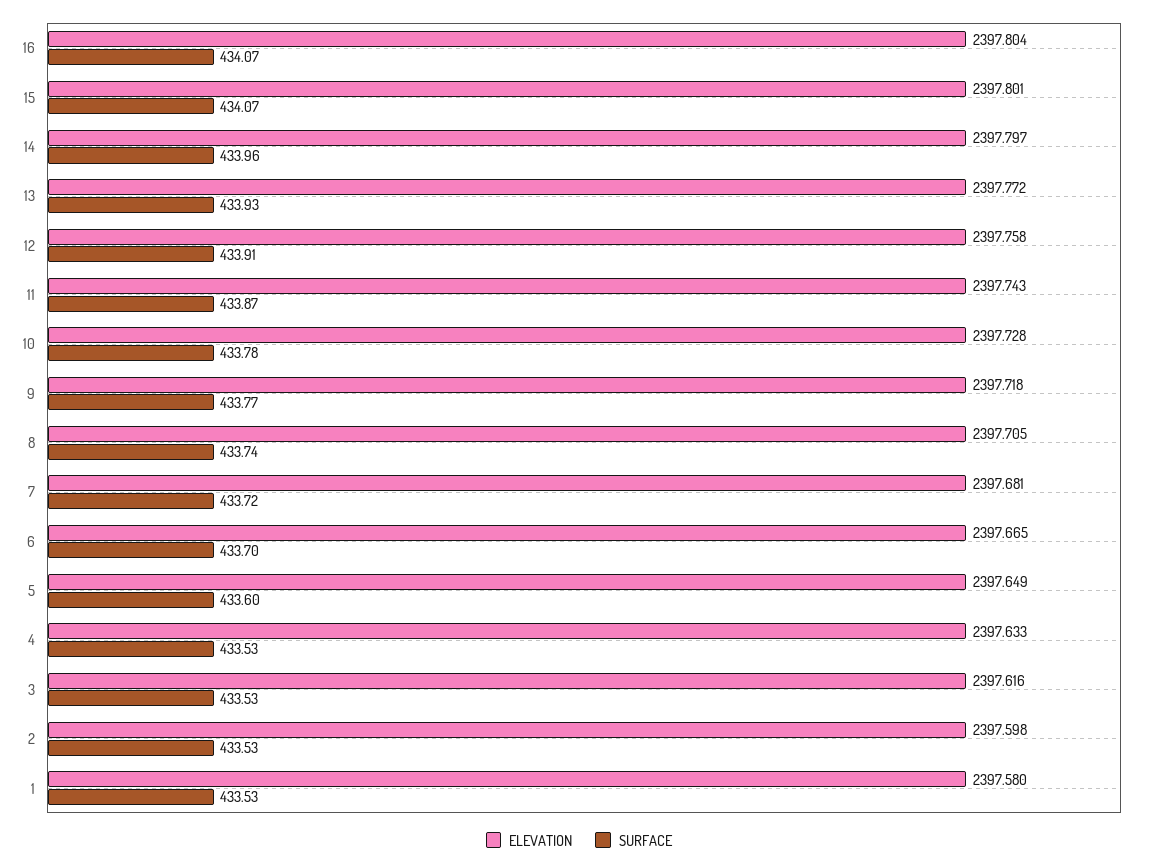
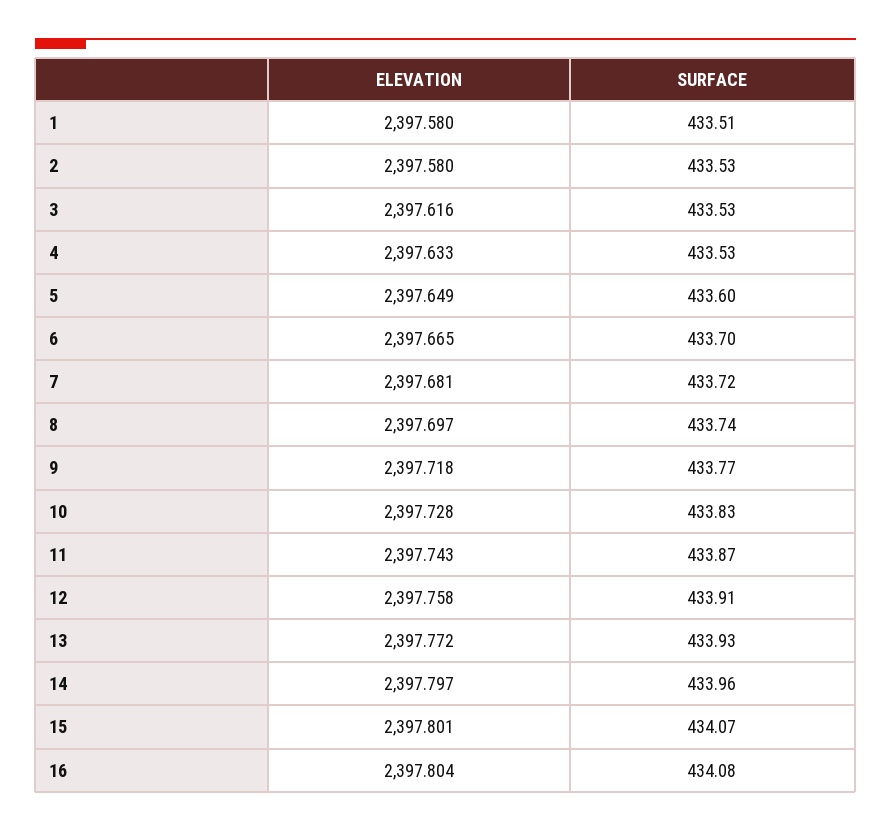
SURFACE, 16: 434.07 -> 434.08
SURFACE, 10: 433.78 -> 433.83
ELEVATION, 8: 2397.705 -> 2397.697
ELEVATION, 2: 2397.598 -> 2397.58
SURFACE, 1: 433.53 -> 433.51

